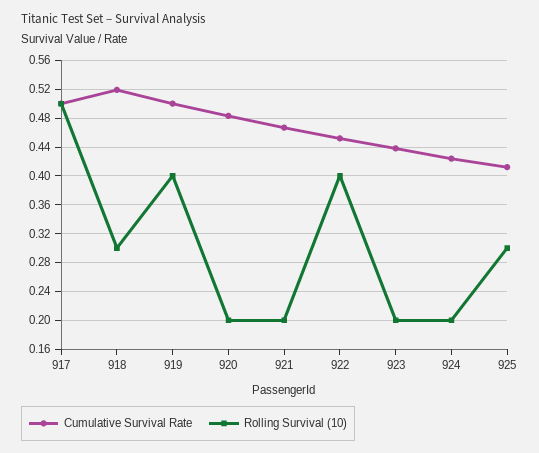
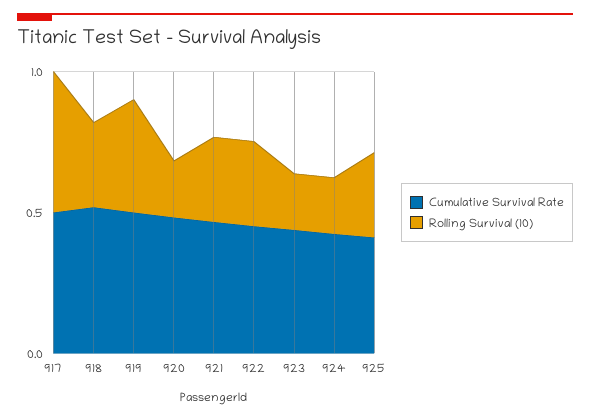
Rolling Survival (10), 921: 0.2 -> 0.3
Rolling Survival (10), 922: 0.4 -> 0.3

